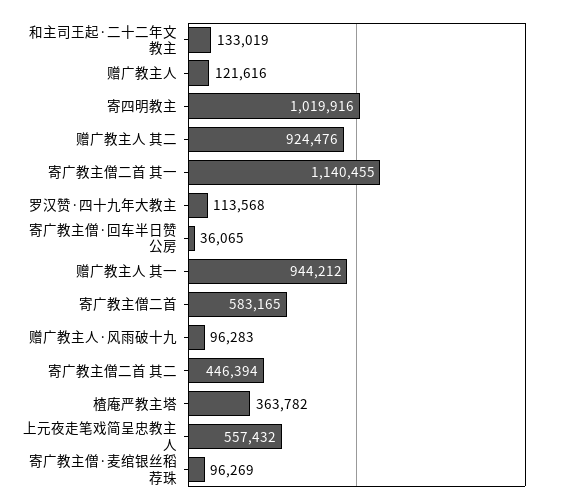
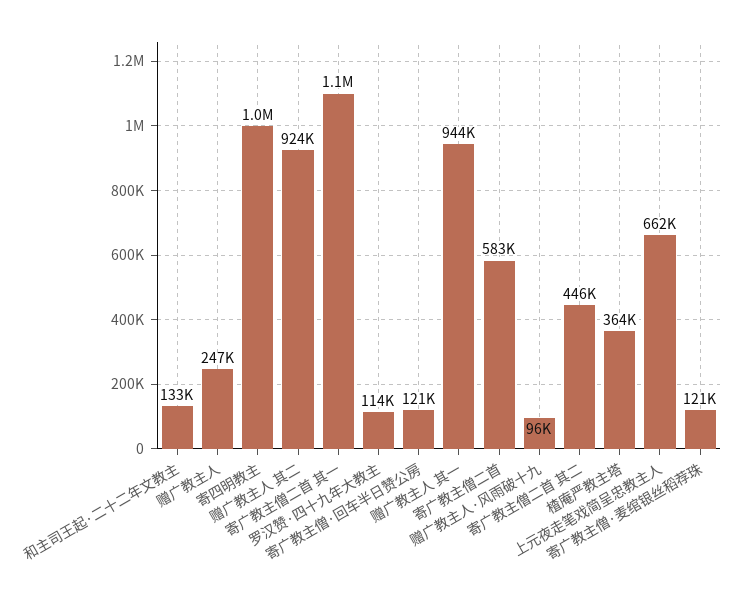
赠广教主人: 121616 -> 247000
寄广教主僧·回车半日赞公房: 36065 -> 121000
上元夜走笔戏简呈忠教主人: 557432 -> 662000
寄广教主僧·麦绾银丝稻荐珠: 96269 -> 121000

